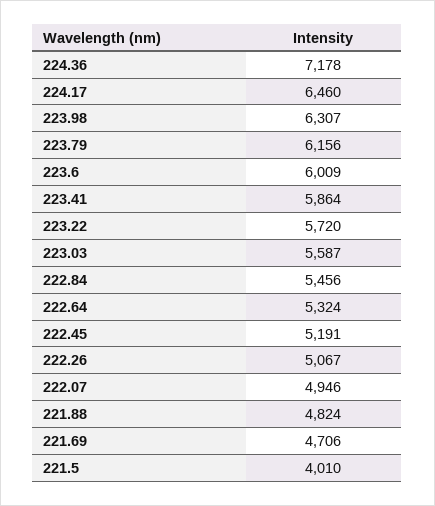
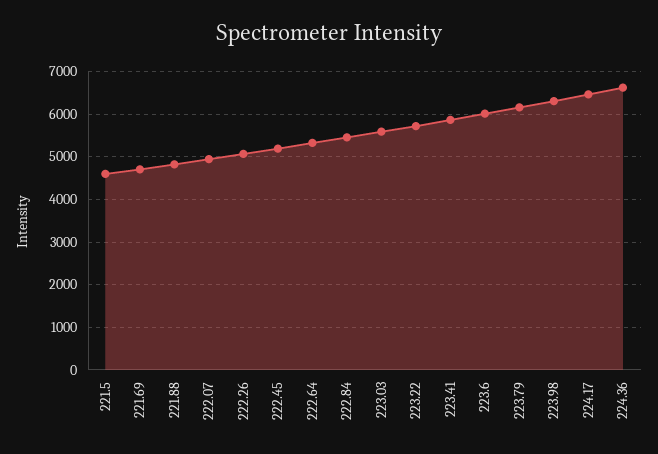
224.36: 7178 -> 6600
221.5: 4010 -> 4600

